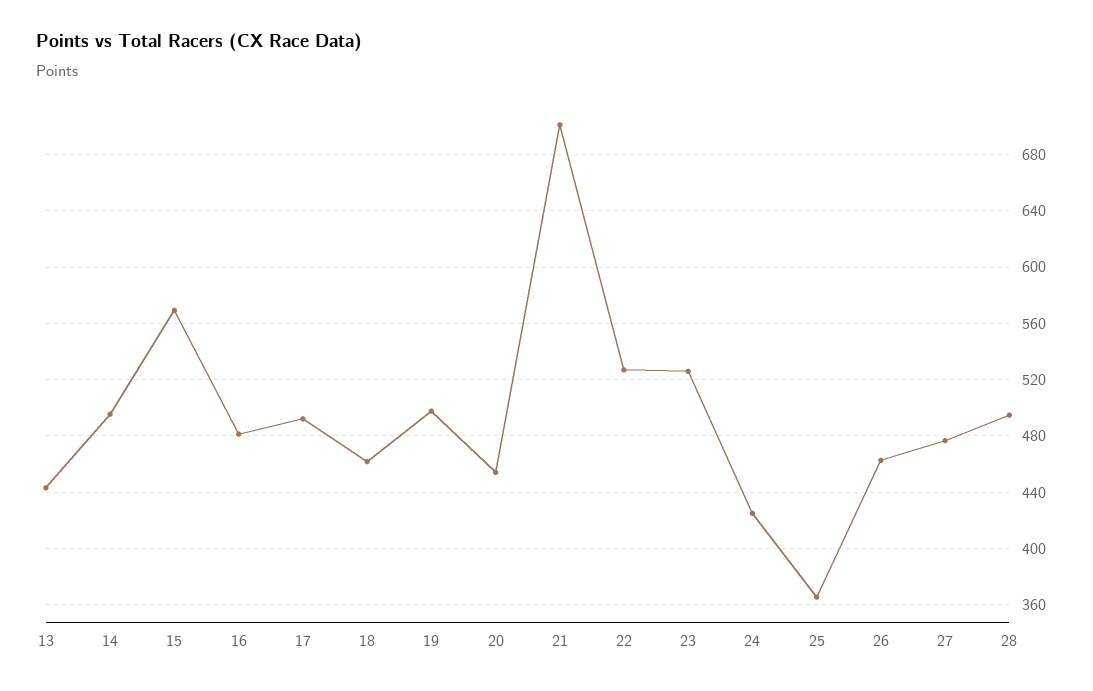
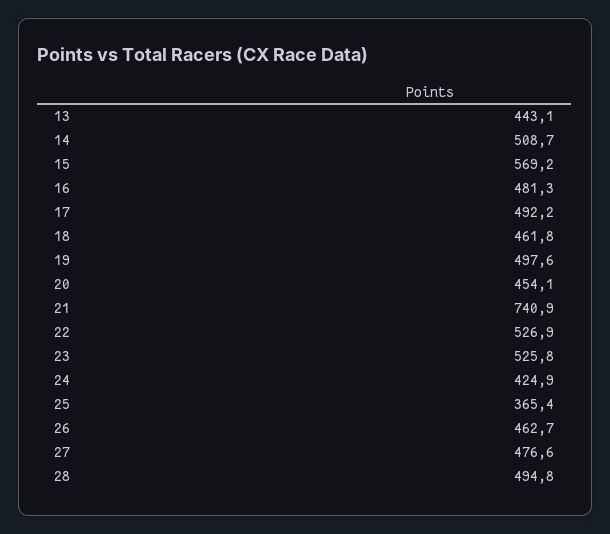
14: 495 -> 508.7
21: 700 -> 740.9

